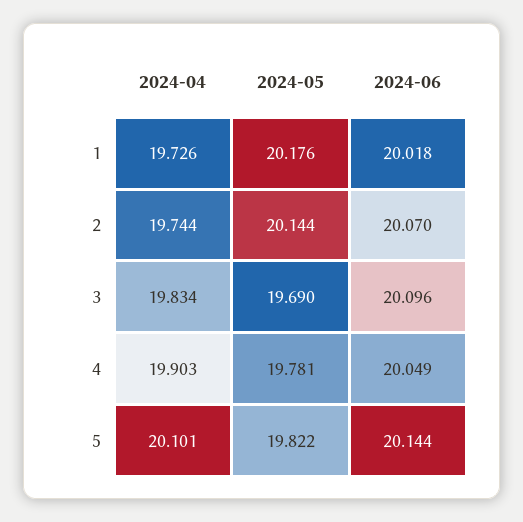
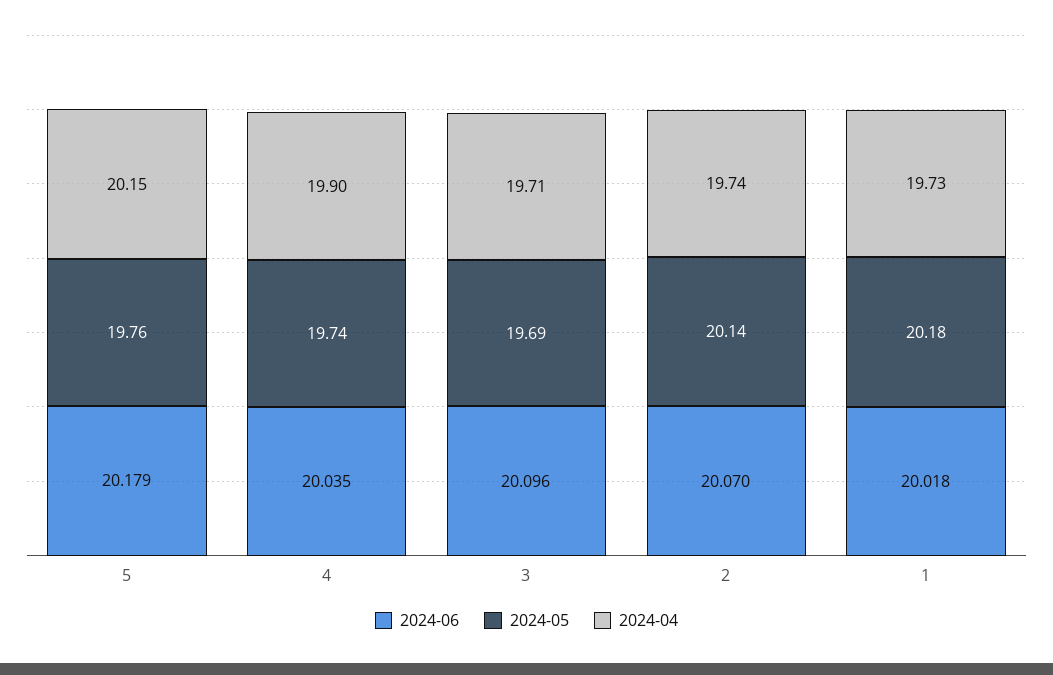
2024-04, 3: 19.834 -> 19.71
2024-05, 4: 19.781 -> 19.74
2024-06, 4: 20.049 -> 20.035
2024-04, 5: 20.101 -> 20.15
2024-05, 5: 19.822 -> 19.76
2024-06, 5: 20.144 -> 20.179

